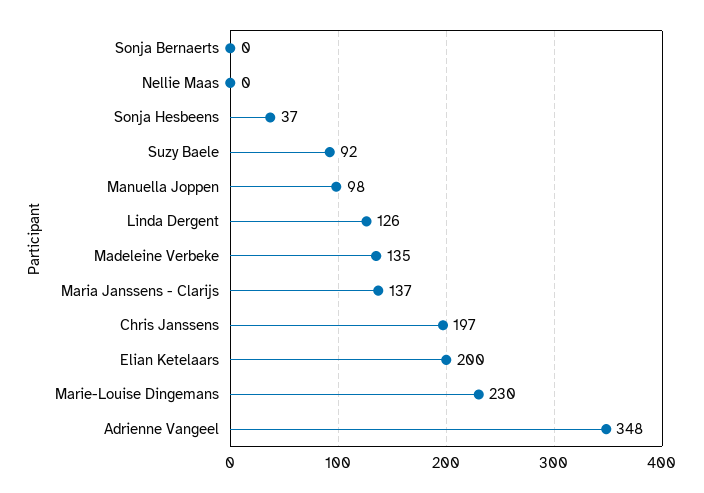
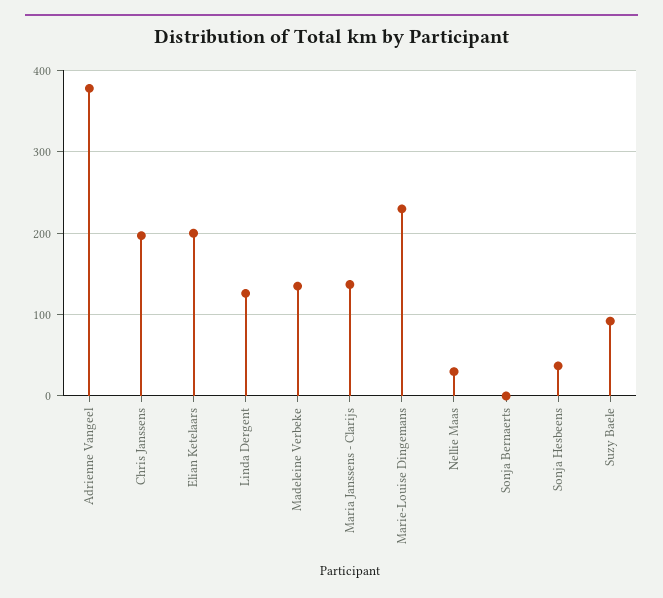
Nellie Maas: 0 -> 30
Manuella Joppen: 98 -> none
Adrienne Vangeel: 348 -> 380

